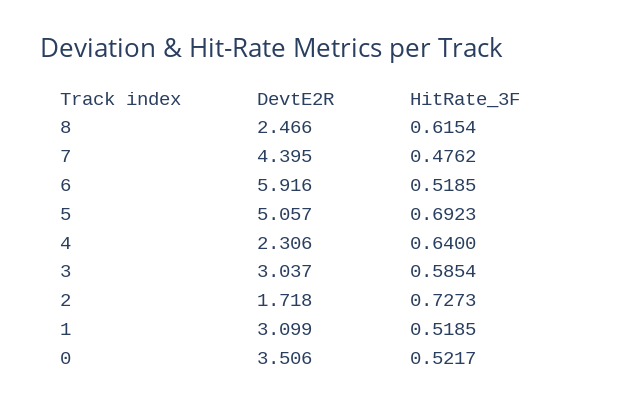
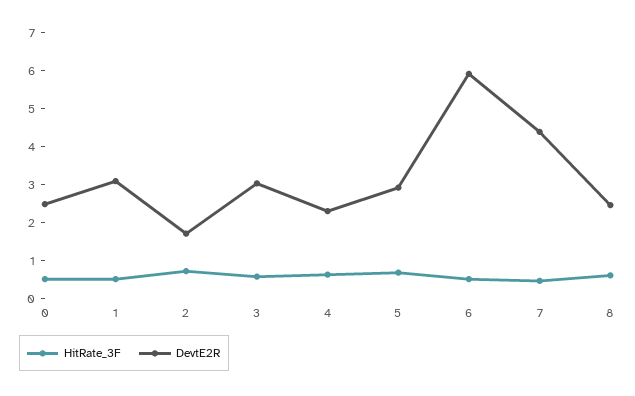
DevtE2R, 5: 5.057 -> 3
DevtE2R, 0: 3.506 -> 2.5

